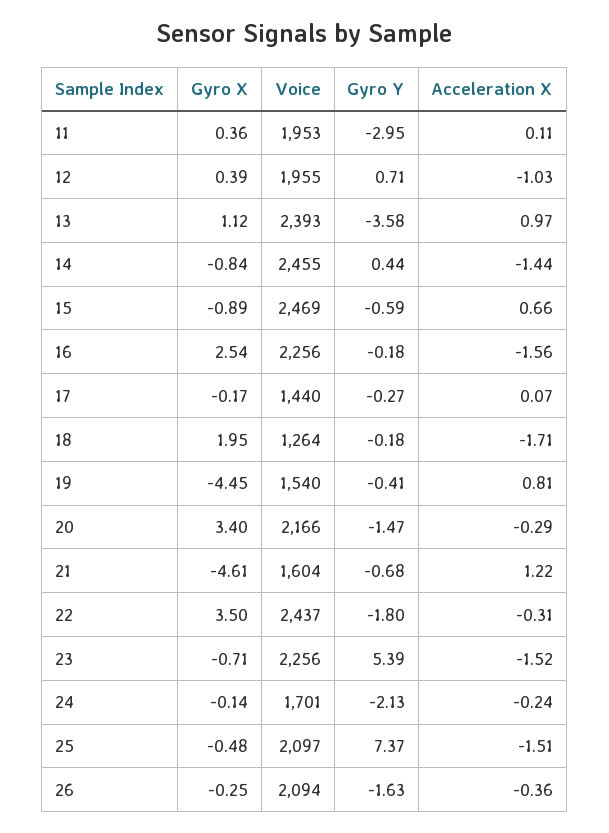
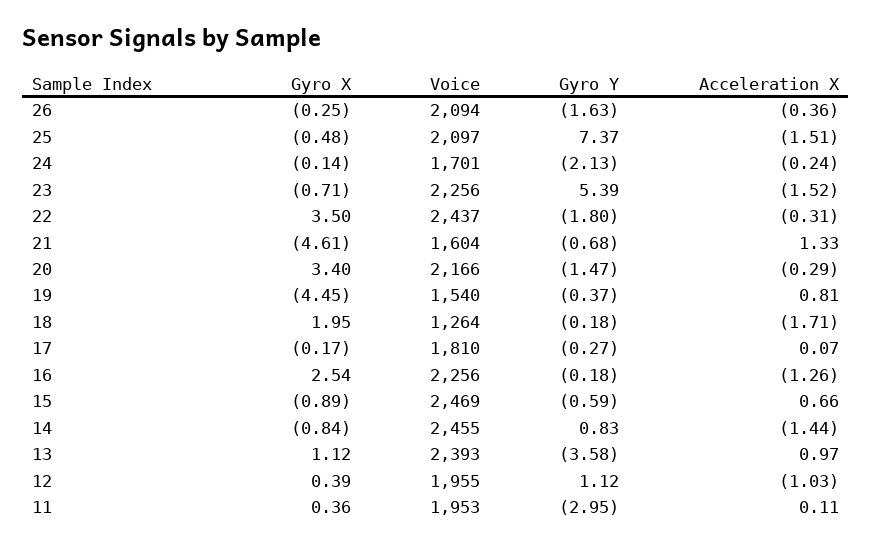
Gyro Y, 12: 0.71 -> 1.12
Gyro Y, 14: 0.44 -> 0.83
Acceleration X, 16: -1.56 -> -1.26
Voice, 17: 1440 -> 1810
Gyro Y, 19: -0.41 -> -0.37
Acceleration X, 21: 1.22 -> 1.33

